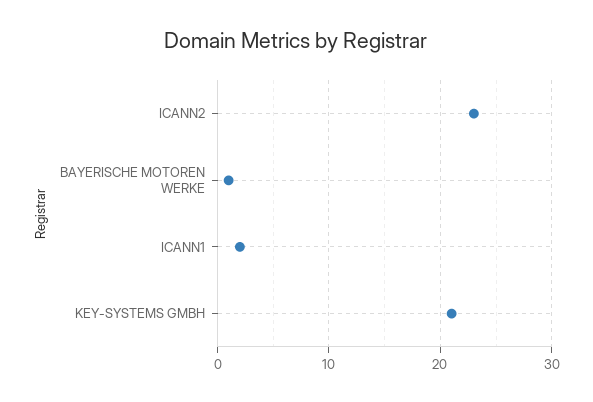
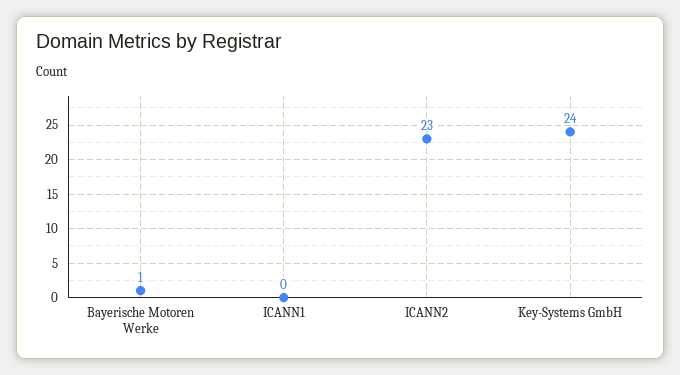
ICANN1: 2 -> 0
KEY-SYSTEMS GMBH: 21 -> 24

